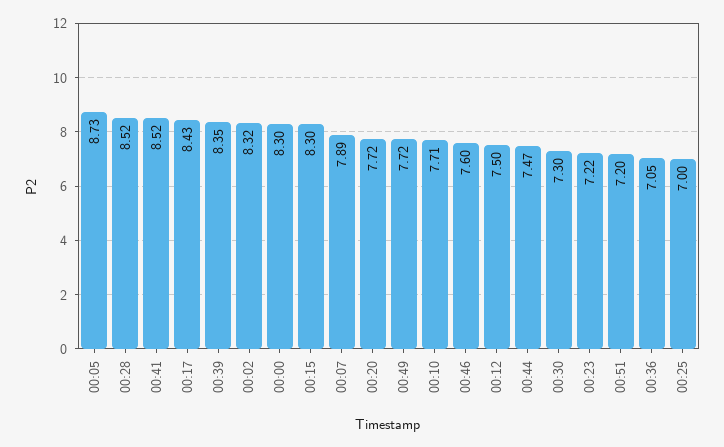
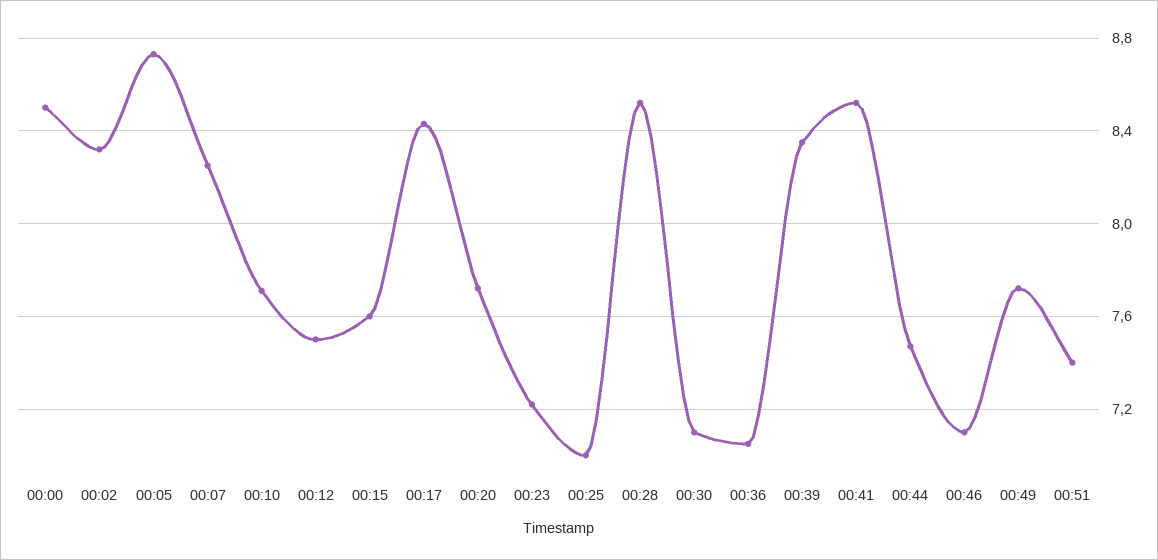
00:00: 8.3 -> 8.5
00:15: 8.3 -> 7.6
00:07: 7.89 -> 8.25
00:46: 7.6 -> 7.1
00:30: 7.3 -> 7.1
00:51: 7.2 -> 7.4

